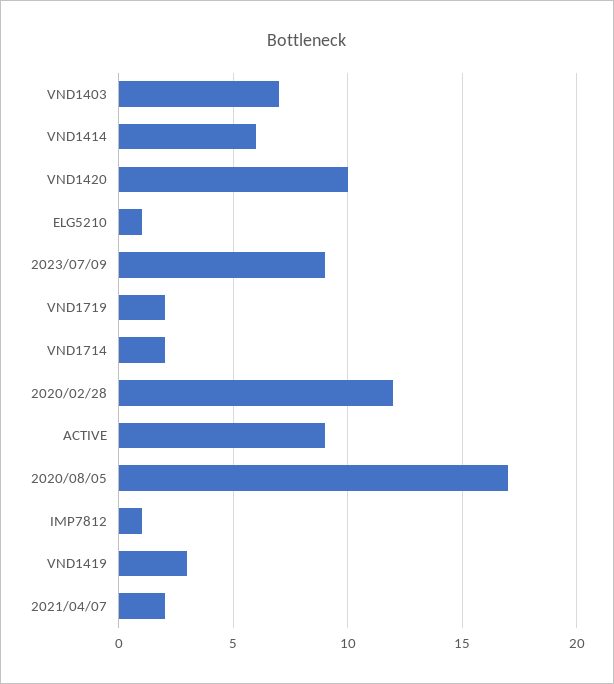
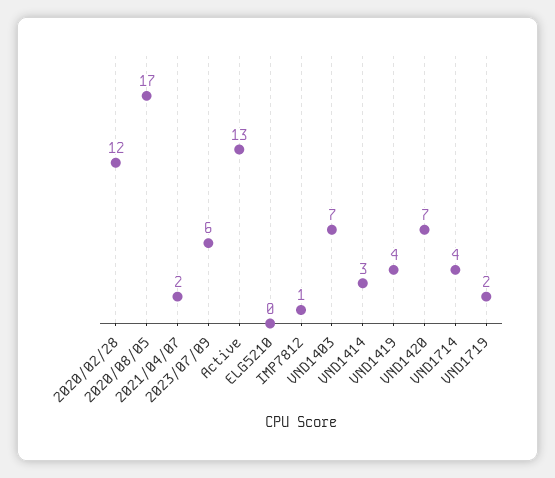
VND1414: 6 -> 3
VND1420: 10 -> 7
ELG5210: 1 -> 0
2023/07/09: 9 -> 6
VND1714: 2 -> 4
ACTIVE: 9 -> 13
VND1419: 3 -> 4

